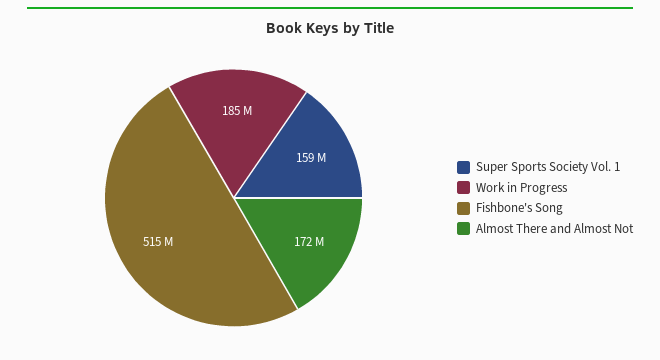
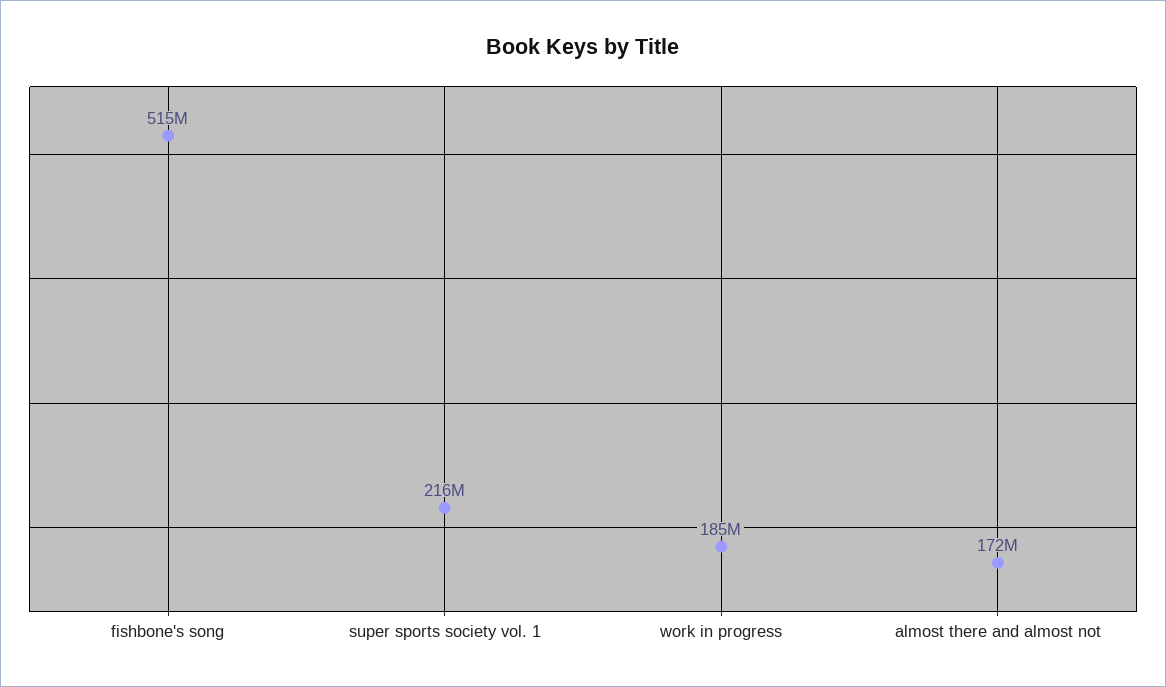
Super Sports Society Vol. 1: 159000000 -> 216000000

